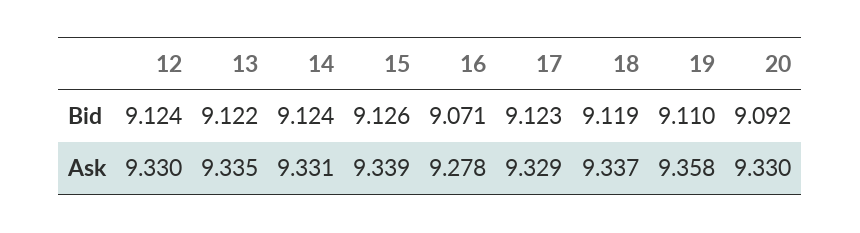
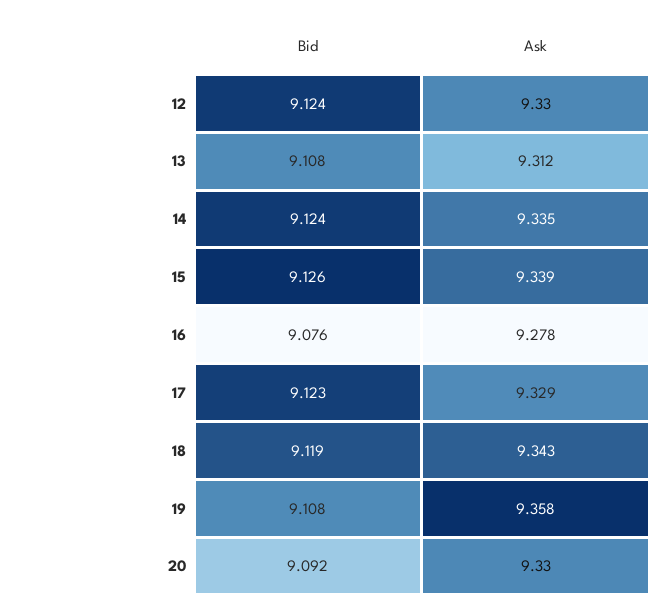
13, Bid: 9.122 -> 9.108
16, Bid: 9.071 -> 9.076
19, Bid: 9.11 -> 9.108
13, Ask: 9.335 -> 9.312
14, Ask: 9.331 -> 9.335
18, Ask: 9.337 -> 9.343

